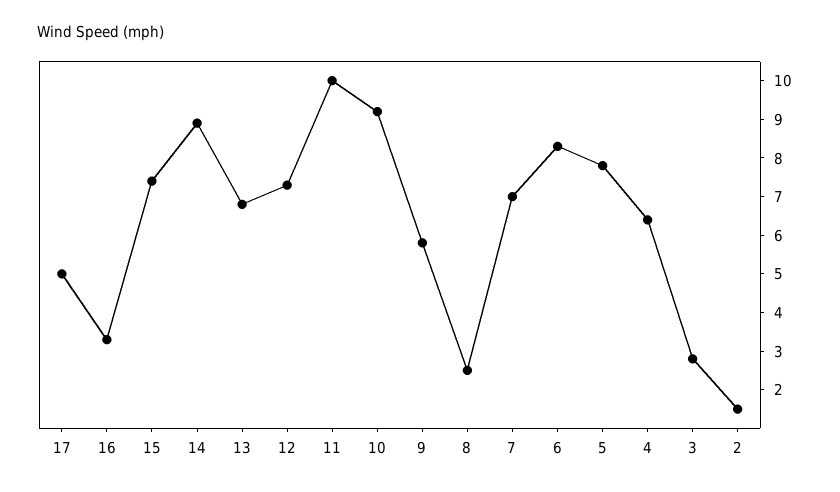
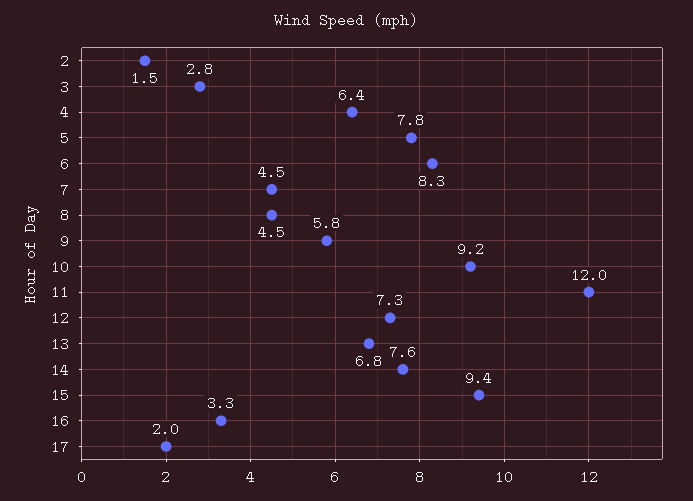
17: 5 -> 2
15: 7.5 -> 9.4
14: 9 -> 7.6
11: 10 -> 12
8: 2.5 -> 4.5
7: 7 -> 4.5

